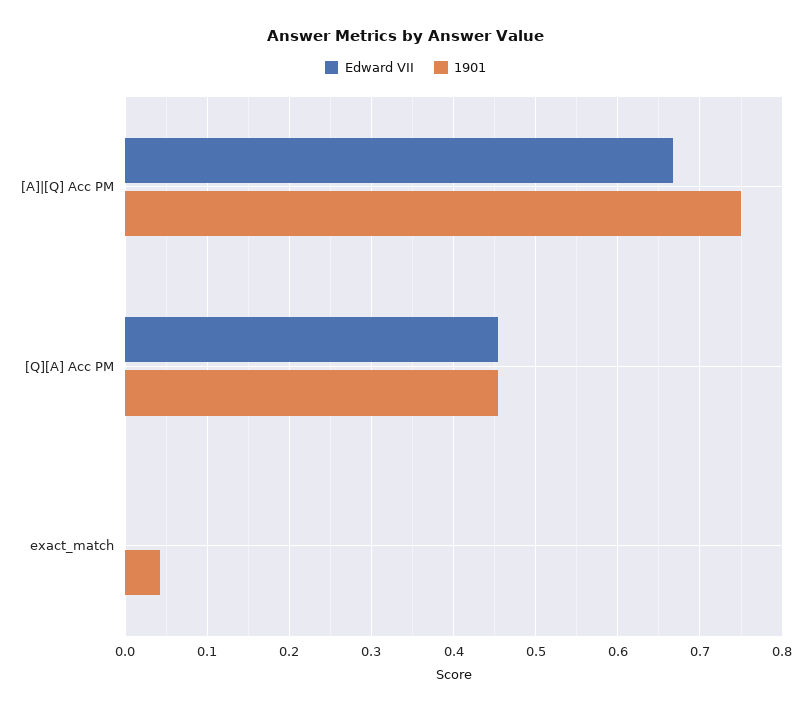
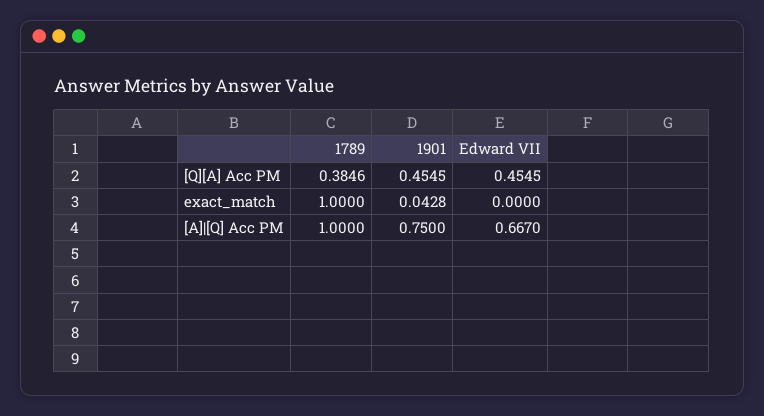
1789, [Q][A] Acc PM: none -> 0.3846
1789, exact_match: none -> 1
1789, [A]|[Q] Acc PM: none -> 1

